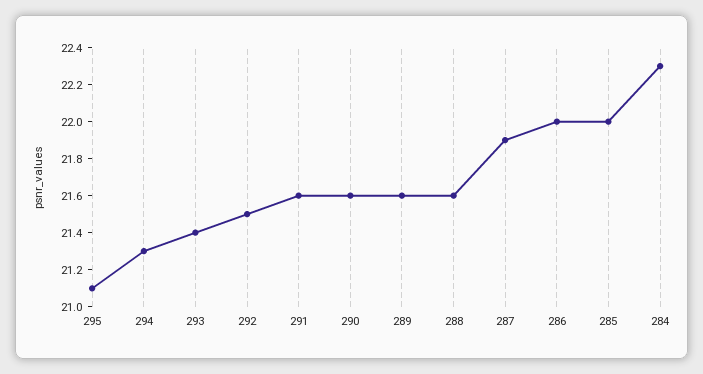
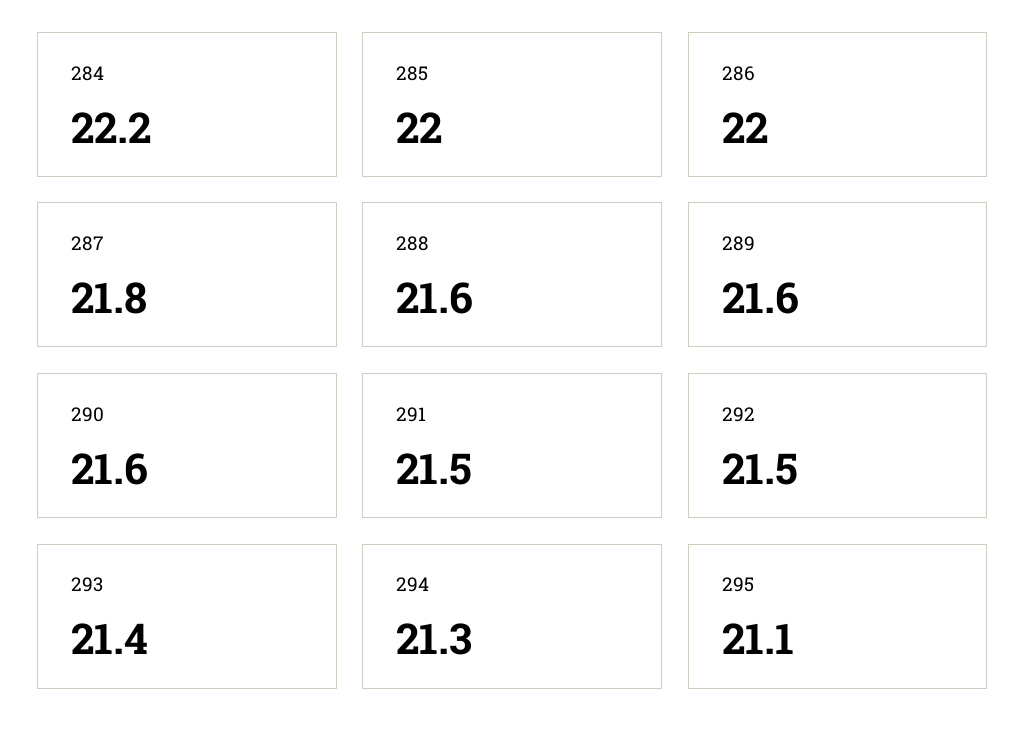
291: 21.6 -> 21.5
287: 21.9 -> 21.8
284: 22.3 -> 22.2

